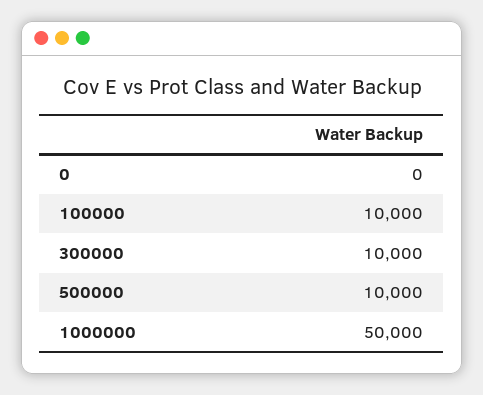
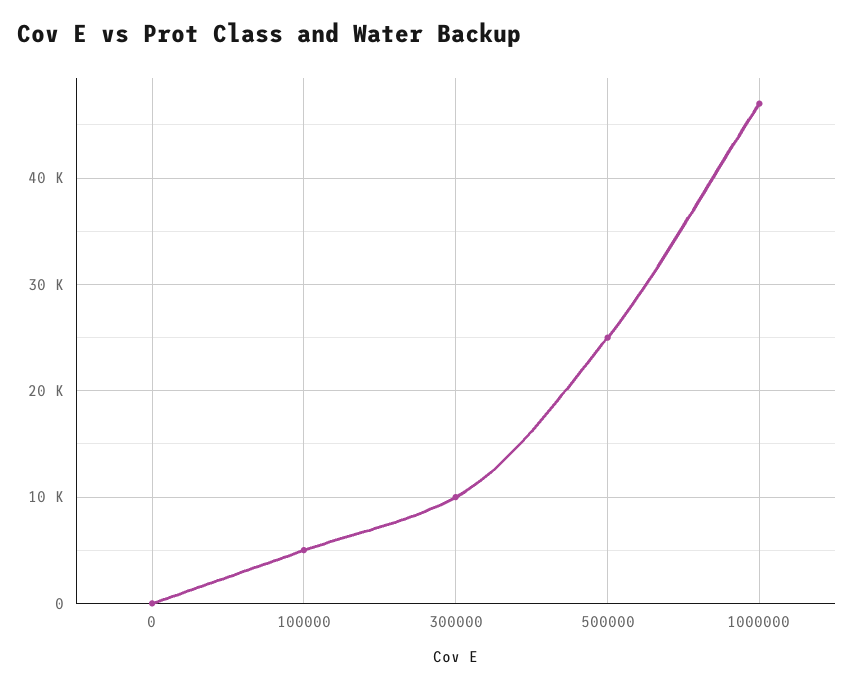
100000: 10000 -> 5000
500000: 10000 -> 25000
1000000: 50000 -> 47000

